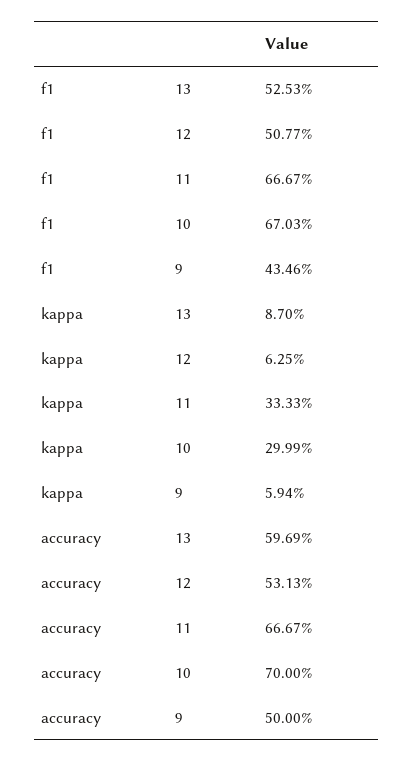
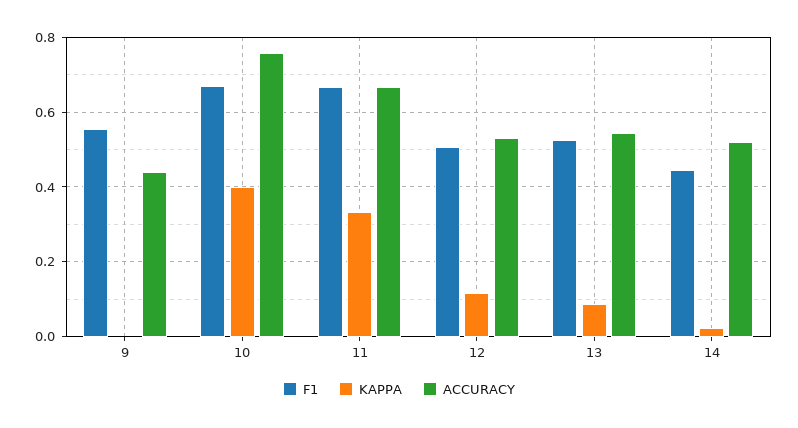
f1, 9: 0.4346 -> 0.56
kappa, 12: 0.0625 -> 0.12
kappa, 10: 0.2999 -> 0.4
kappa, 9: 0.0594 -> 0
accuracy, 13: 0.5969 -> 0.54
accuracy, 10: 0.7 -> 0.76
accuracy, 9: 0.5 -> 0.44
f1, 14: none -> 0.44
kappa, 14: none -> 0.02
accuracy, 14: none -> 0.52

